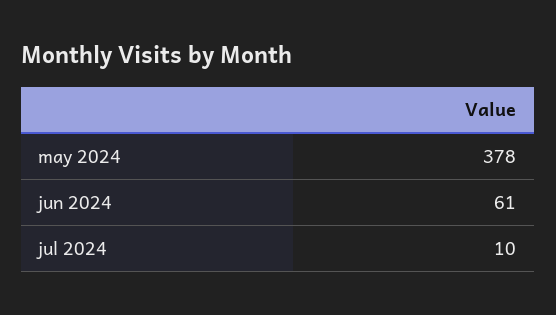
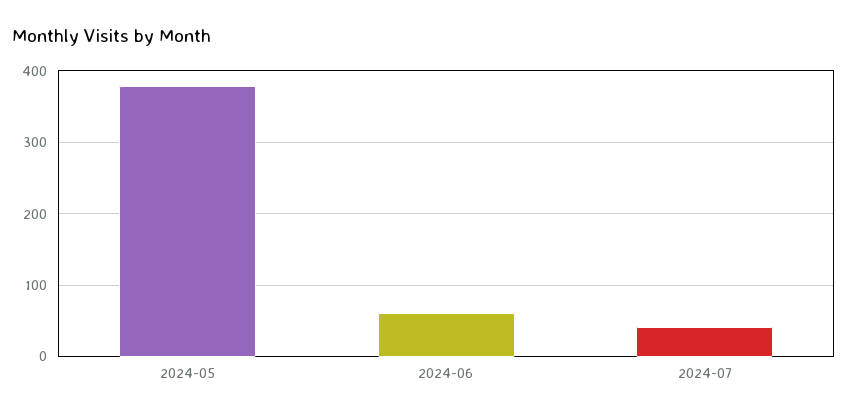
jul 2024: 10 -> 40

